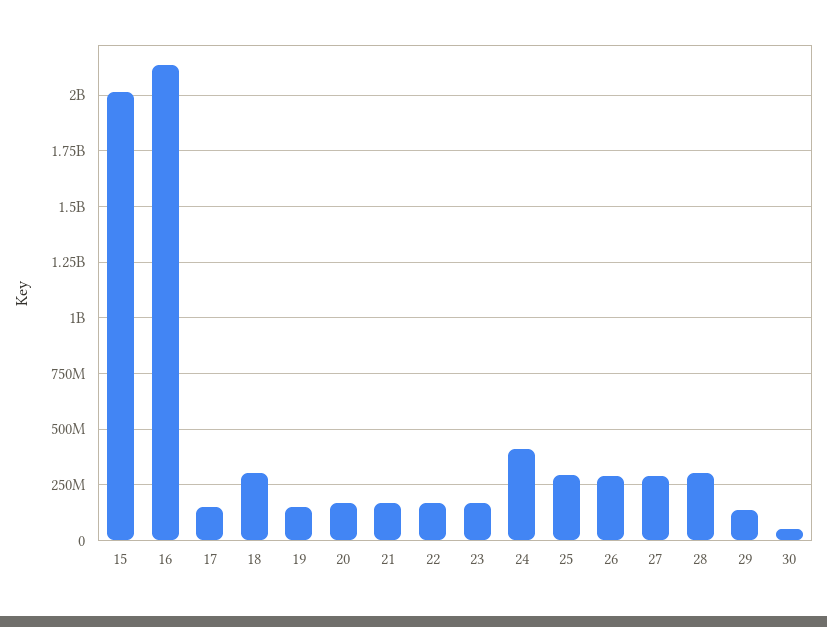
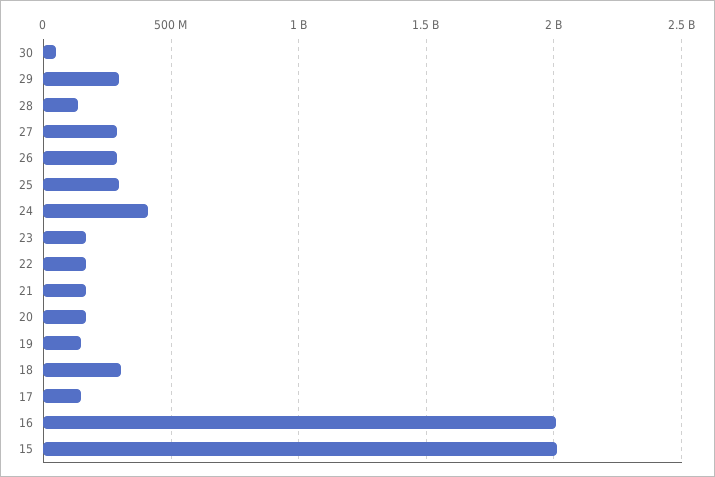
16: 2150000000 -> 2000000000
28: 300000000 -> 150000000
29: 150000000 -> 300000000

